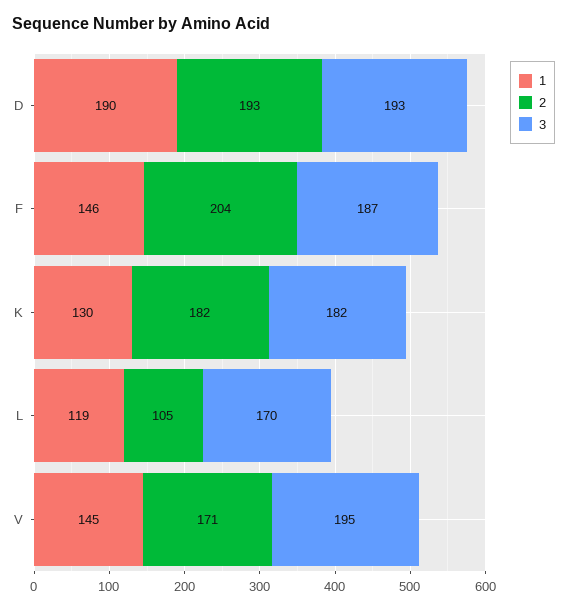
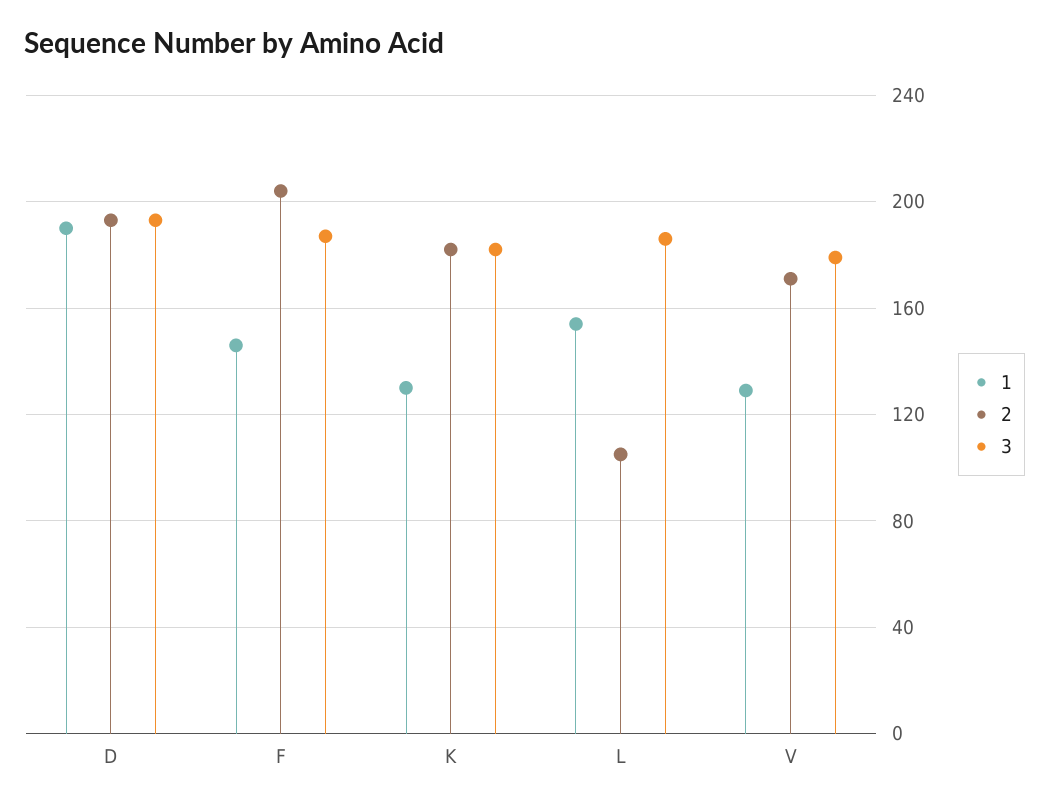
1, L: 119 -> 155
3, L: 170 -> 185
1, V: 145 -> 130
3, V: 195 -> 180

